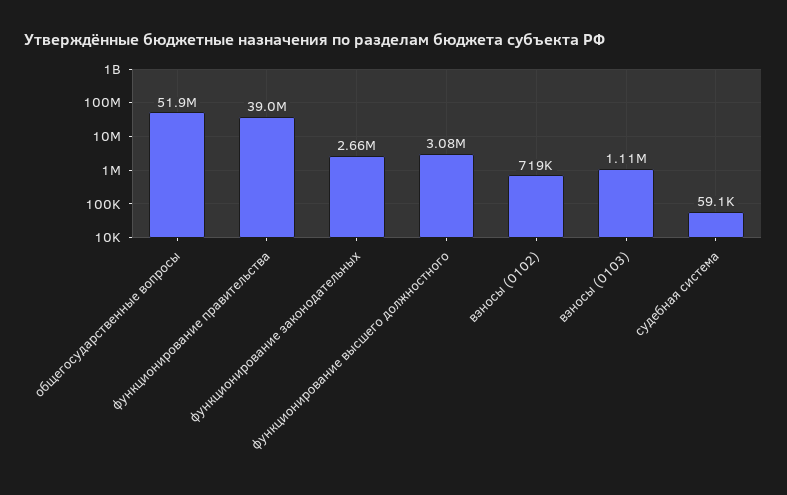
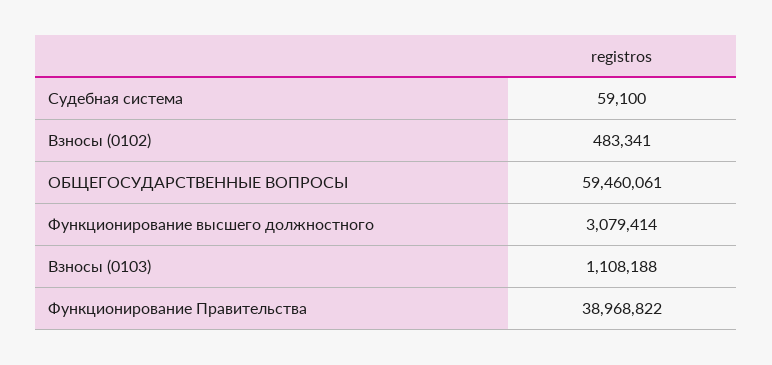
общегосударственные вопросы: 51900000 -> 59460061
функционирование законодательных: 2660000 -> none
взносы (0102): 719000 -> 483341

